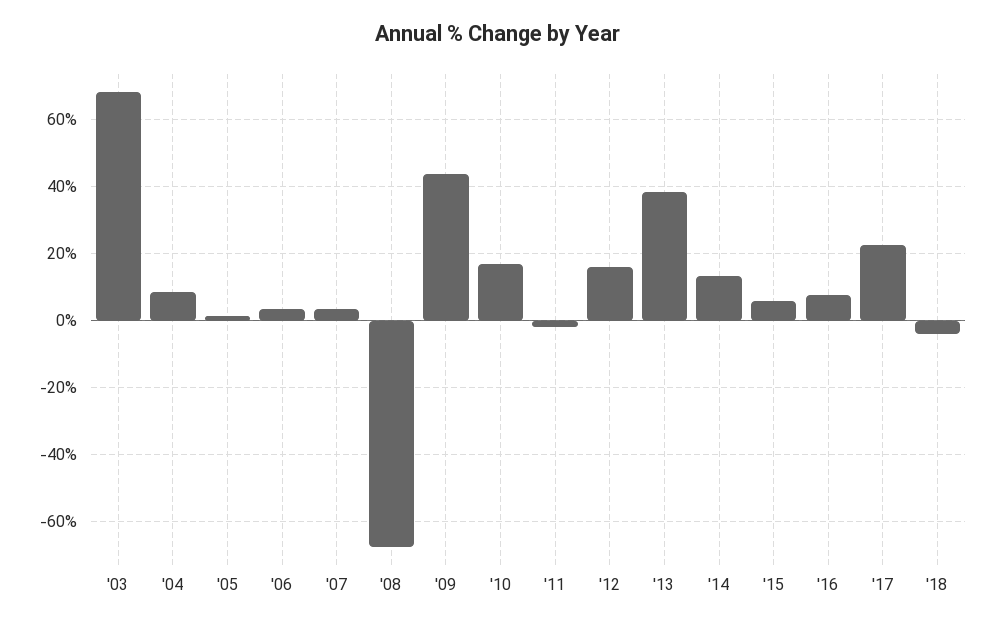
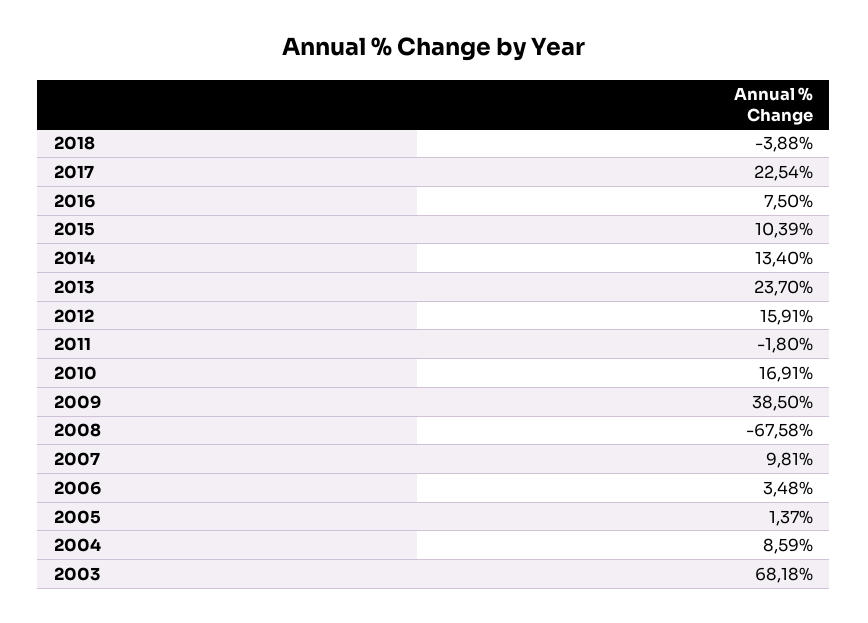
'07: 4 -> 9.81
'09: 44 -> 38.5
'13: 38 -> 23.7
'15: 6 -> 10.39

